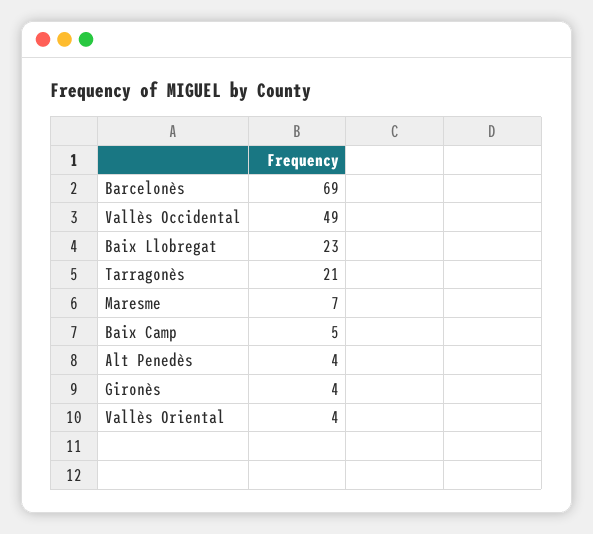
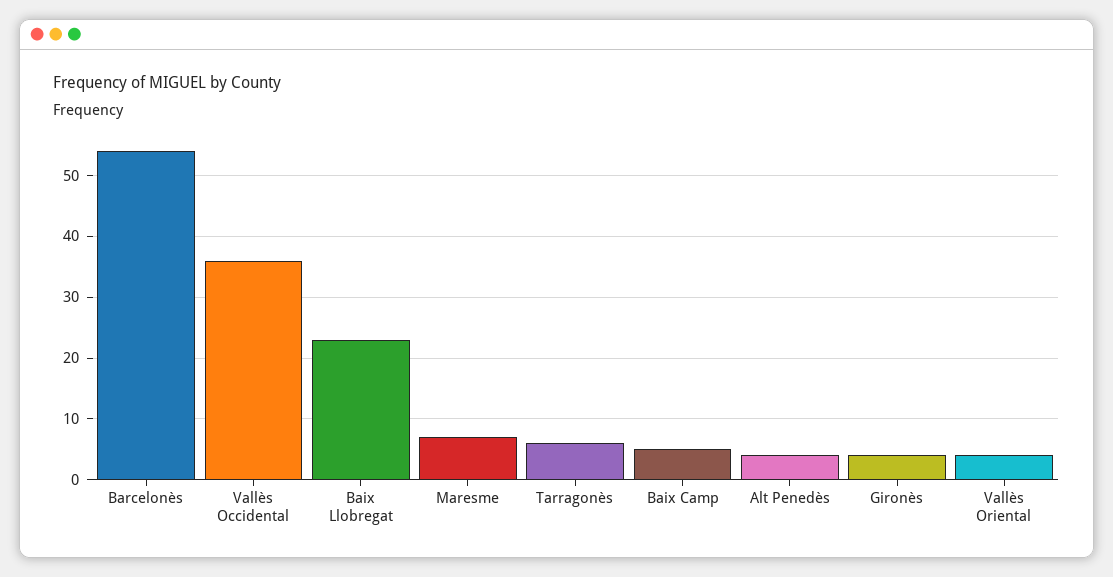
Barcelonès: 69 -> 54
Vallès Occidental: 49 -> 36
Tarragonès: 21 -> 6

